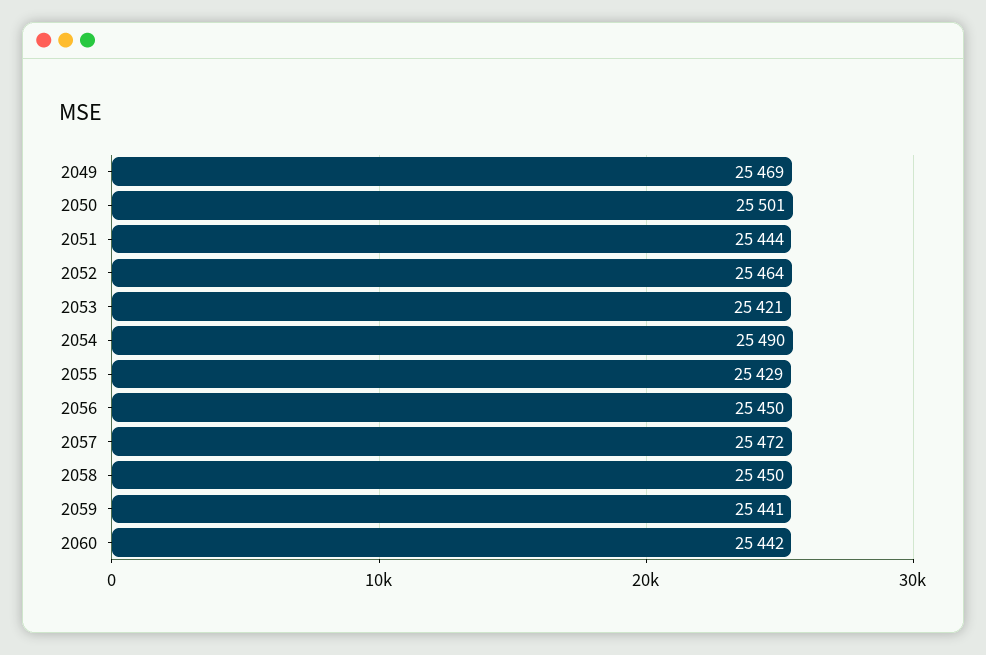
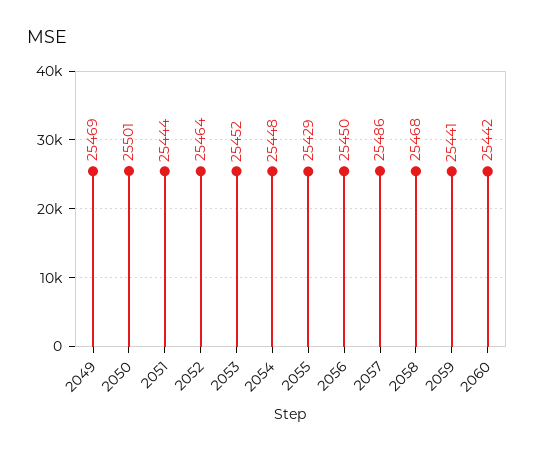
2053: 25421 -> 25452
2054: 25490 -> 25448
2057: 25472 -> 25486
2058: 25450 -> 25468

